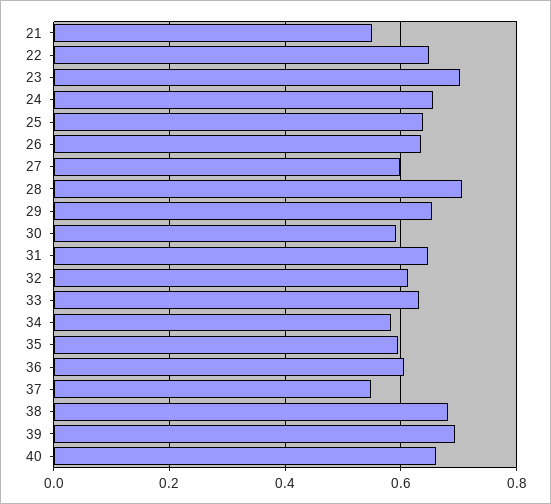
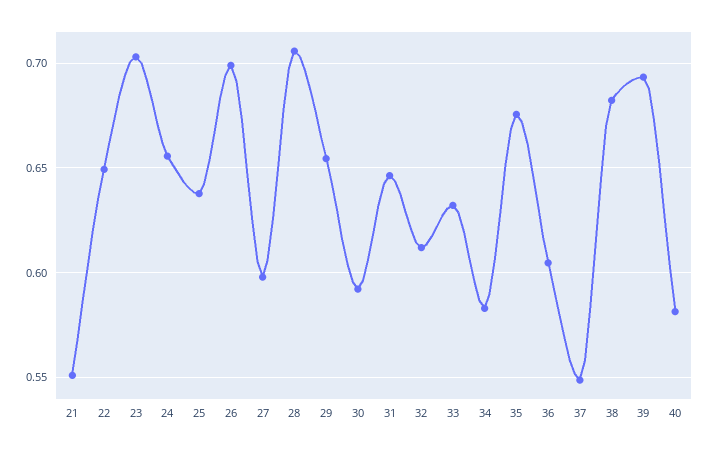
26: 0.64 -> 0.7
35: 0.6 -> 0.675
40: 0.66 -> 0.58

